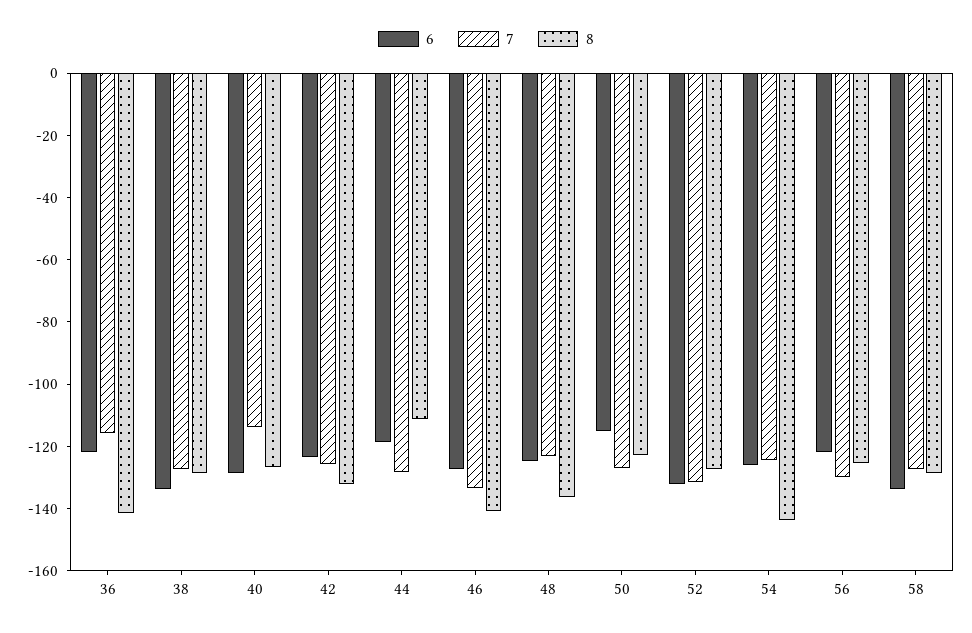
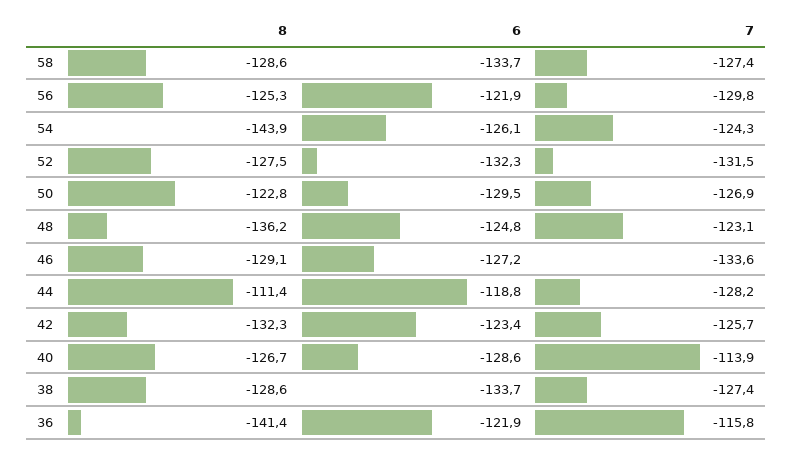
8, 46: -140 -> -129.1
6, 50: -115 -> -129.5

